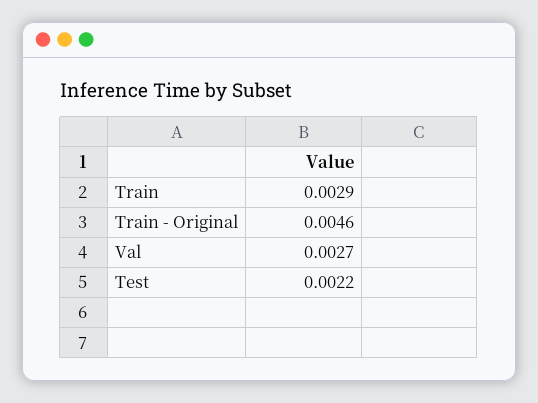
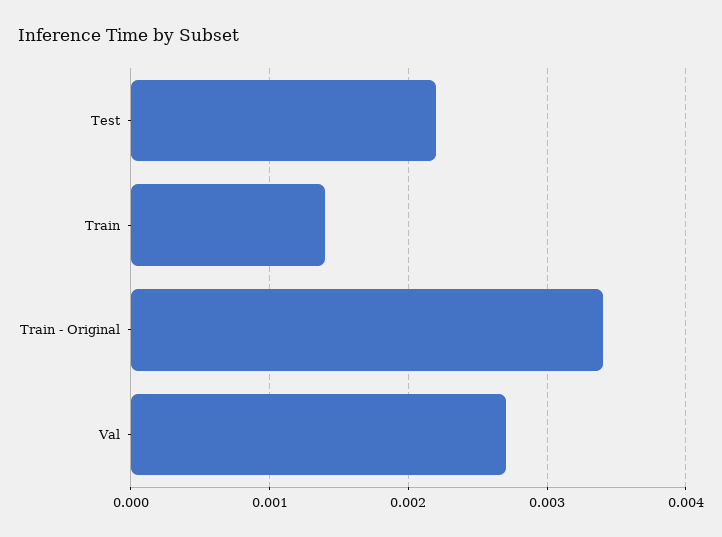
Train: 0.0029 -> 0.0014
Train - Original: 0.0046 -> 0.0034

